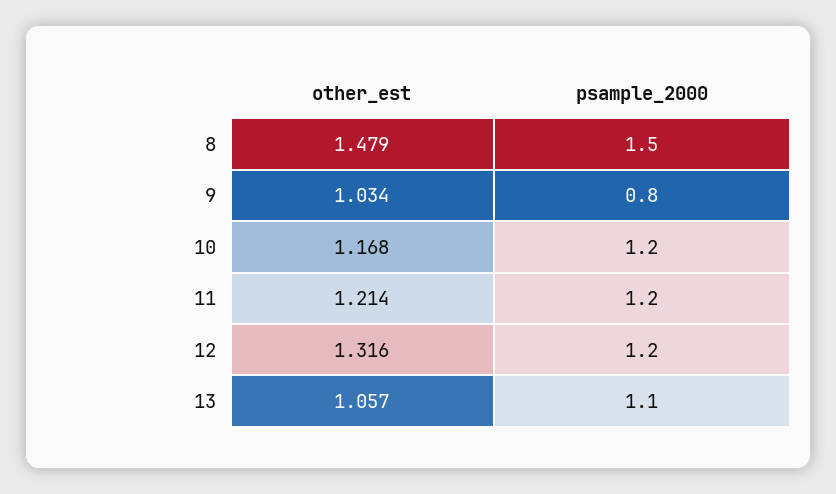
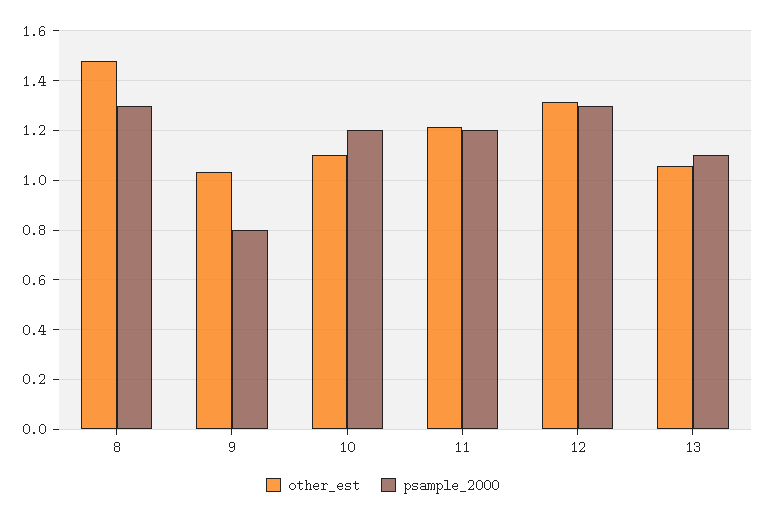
psample_2000, 8: 1.5 -> 1.3
other_est, 10: 1.168 -> 1.1
psample_2000, 12: 1.2 -> 1.3

